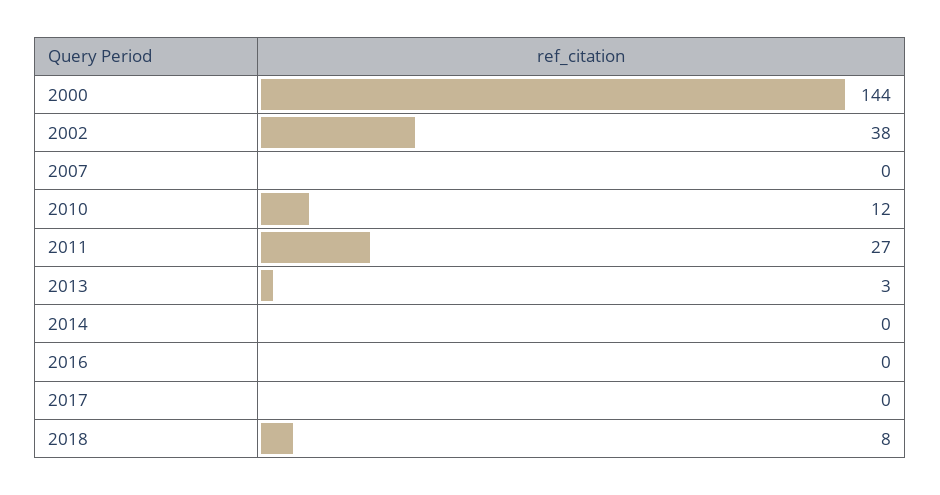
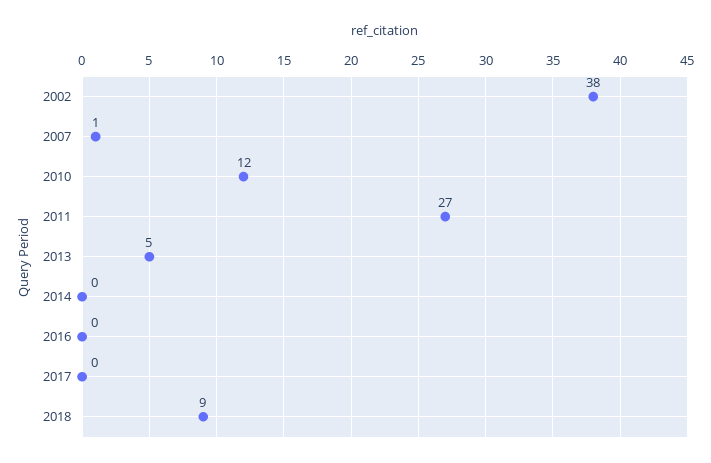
2000: 144 -> none
2007: 0 -> 1
2013: 3 -> 5
2018: 8 -> 9

